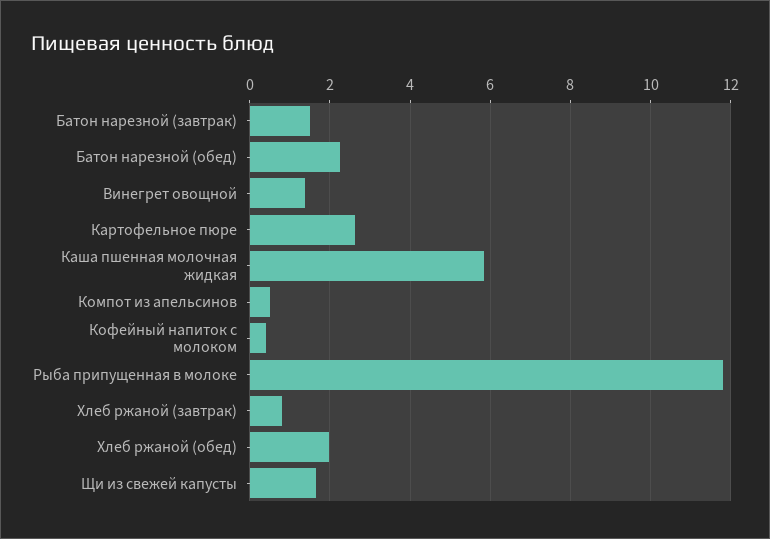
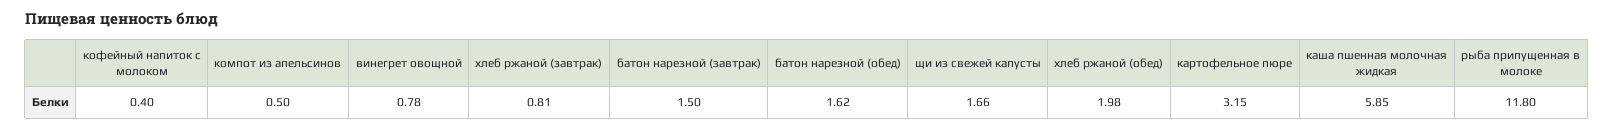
Батон нарезной (обед): 2.2 -> 1.62
Винегрет овощной: 1.4 -> 0.78
Картофельное пюре: 2.6 -> 3.15

